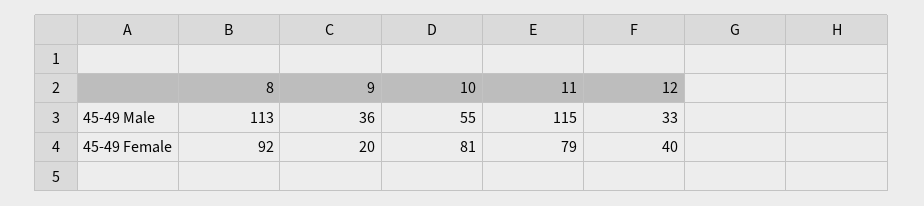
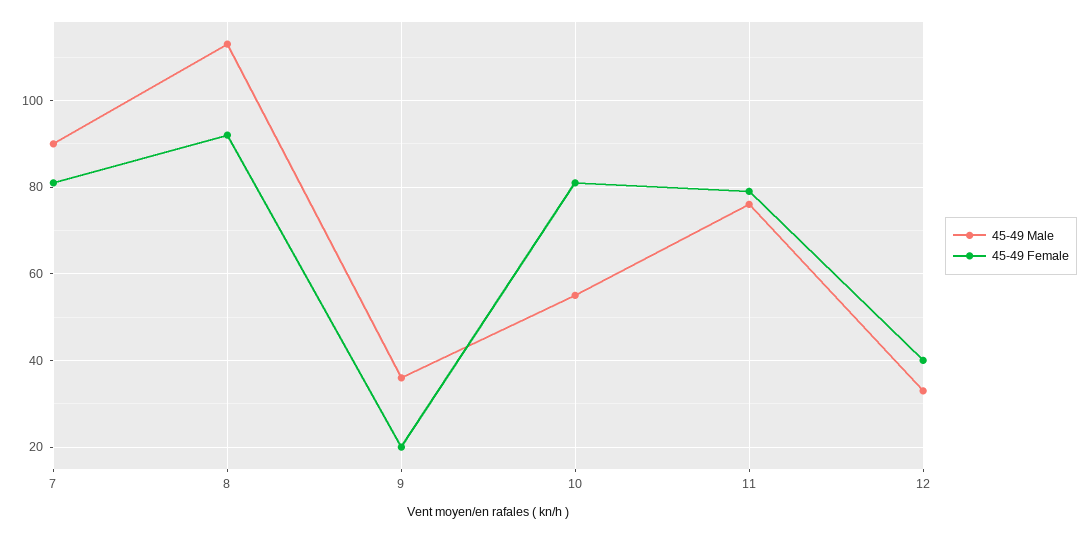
45-49 Male, 11: 115 -> 75
45-49 Male, 7: none -> 90
45-49 Female, 7: none -> 80

